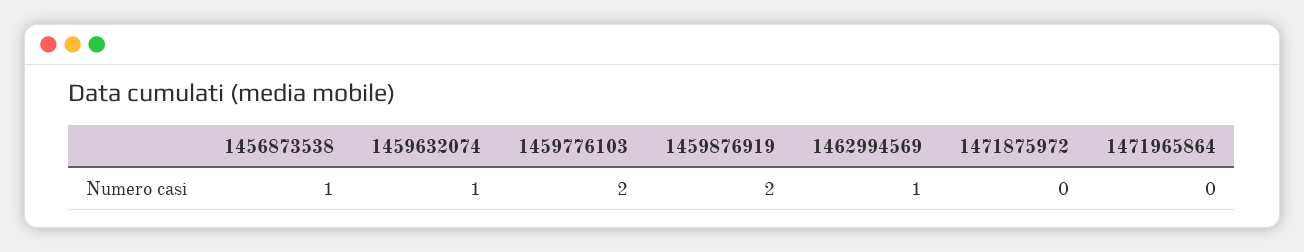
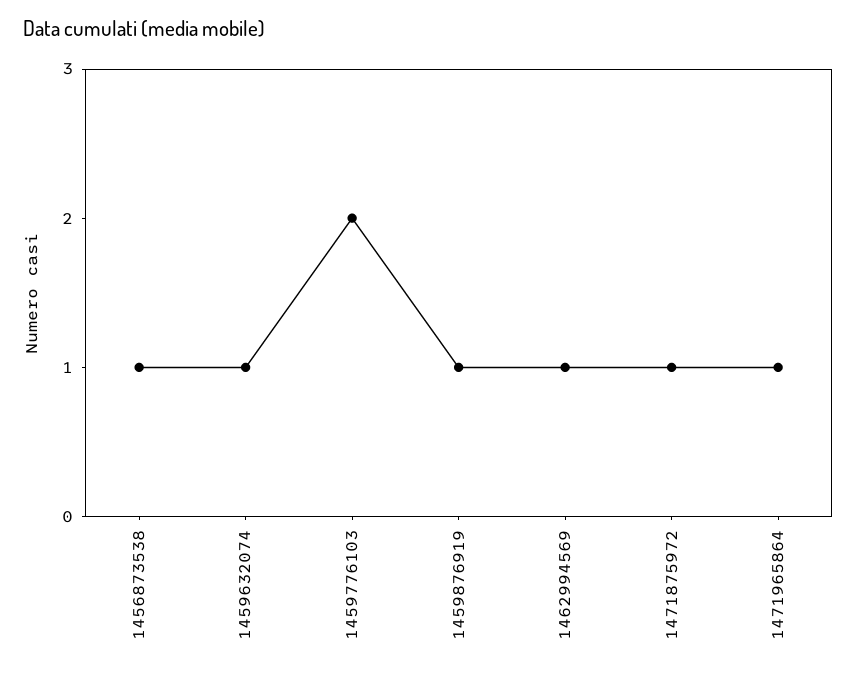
1459876919: 2 -> 1
1471875972: 0 -> 1
1471965864: 0 -> 1

